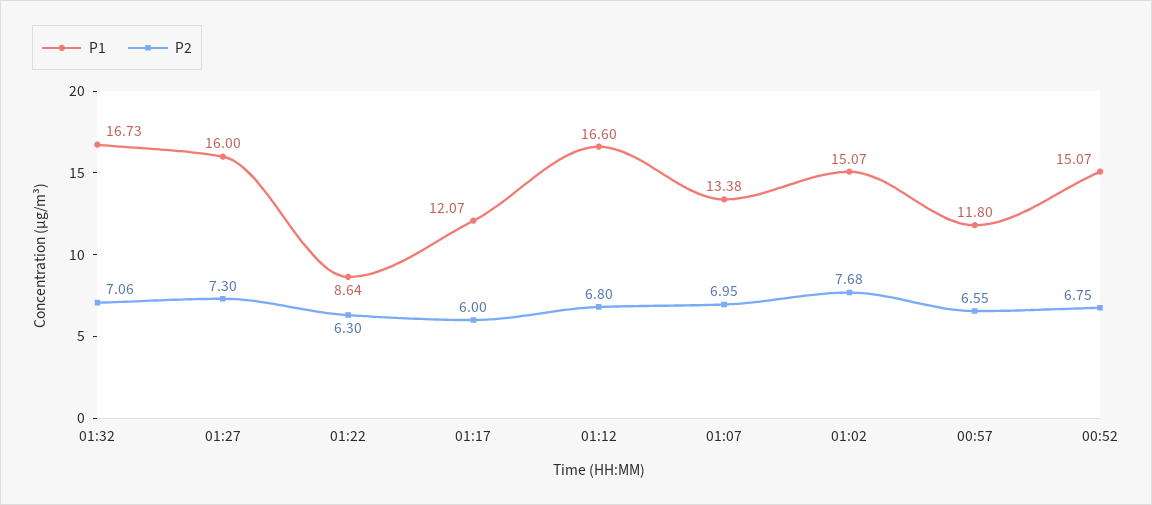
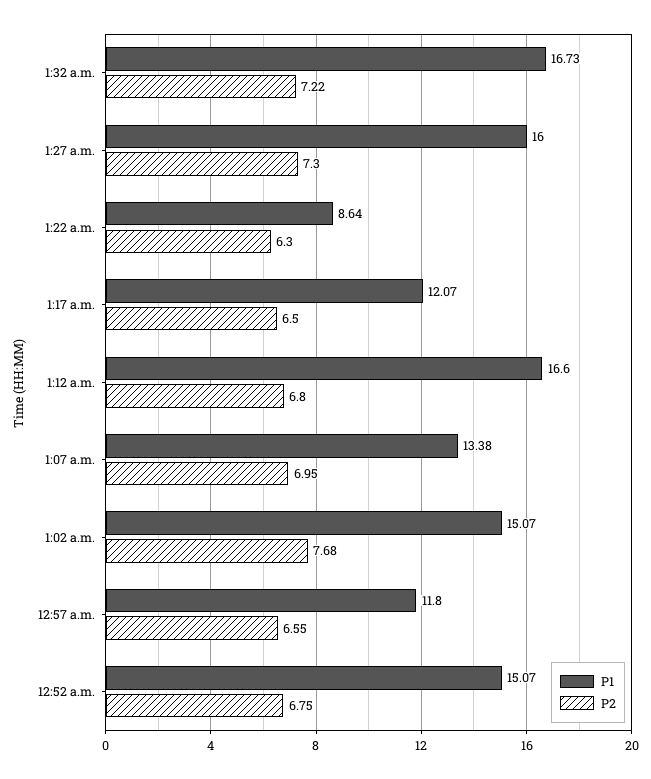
P2, 01:32: 7.06 -> 7.22
P2, 01:17: 6 -> 6.5

